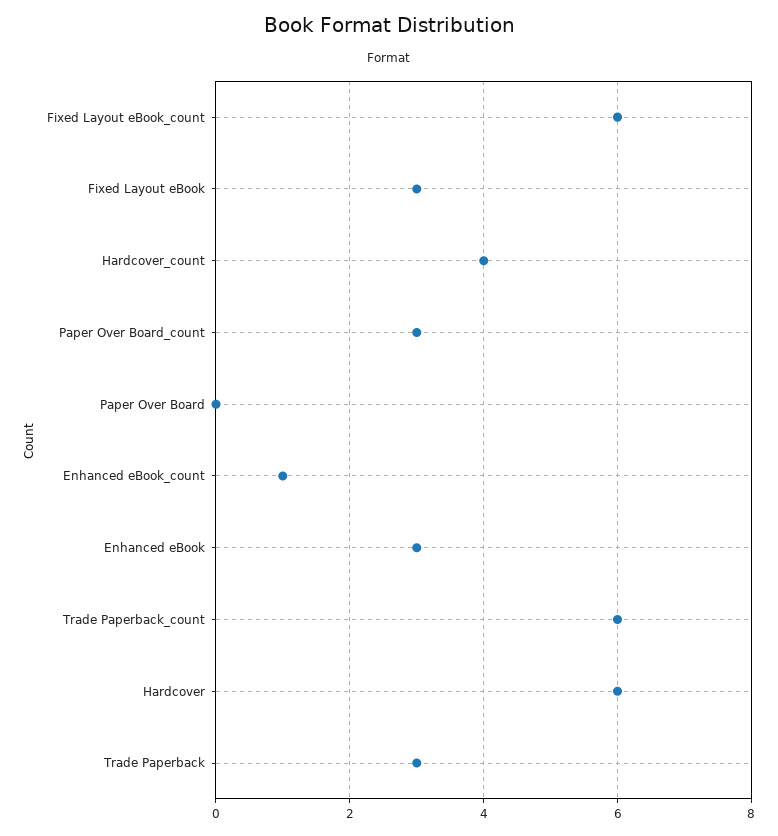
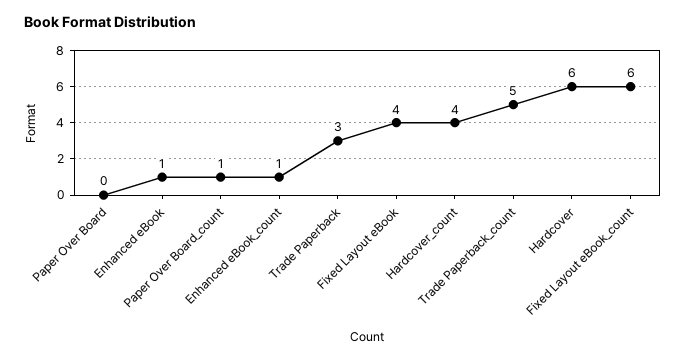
Fixed Layout eBook: 3 -> 4
Paper Over Board_count: 3 -> 1
Enhanced eBook: 3 -> 1
Trade Paperback_count: 6 -> 5

